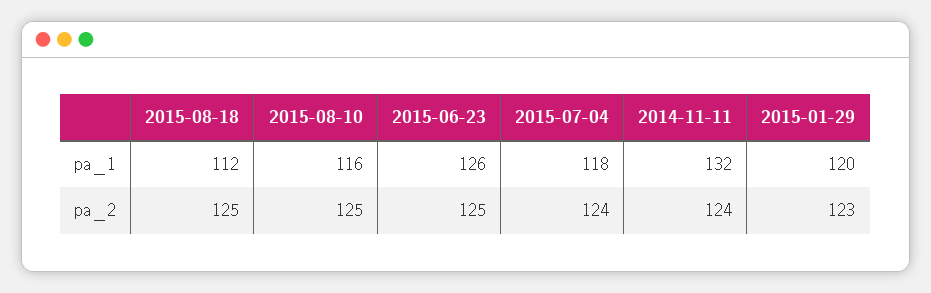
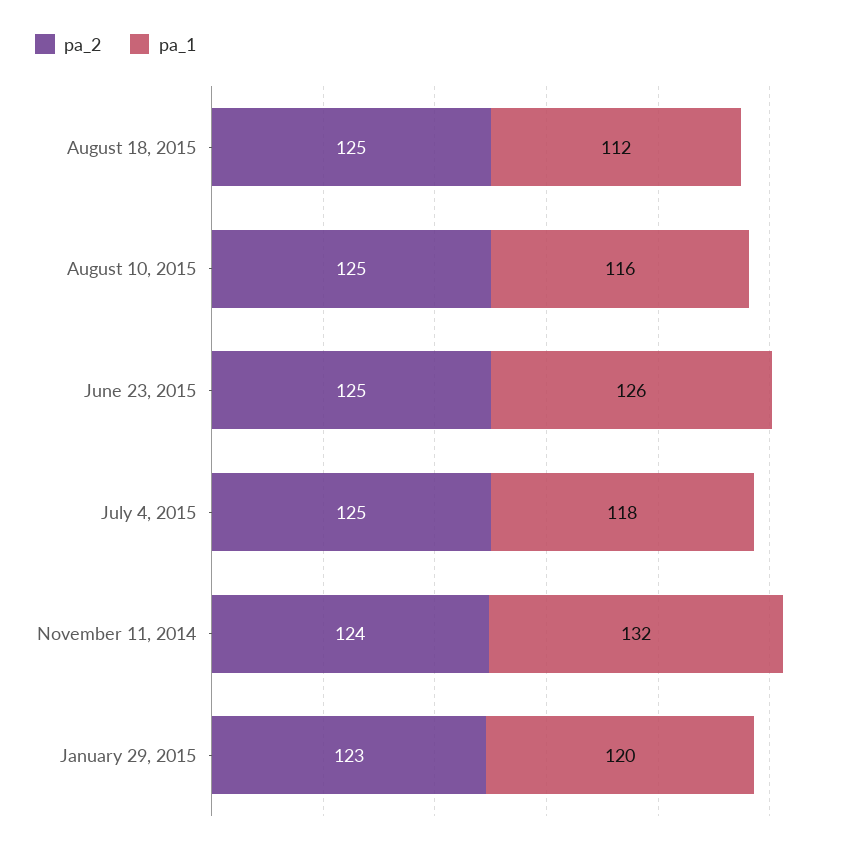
pa_2, 2015-07-04: 124 -> 125

